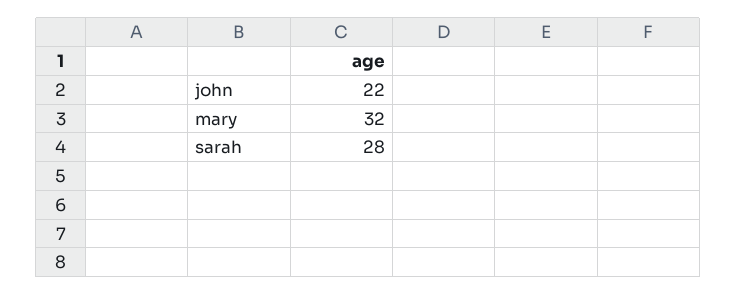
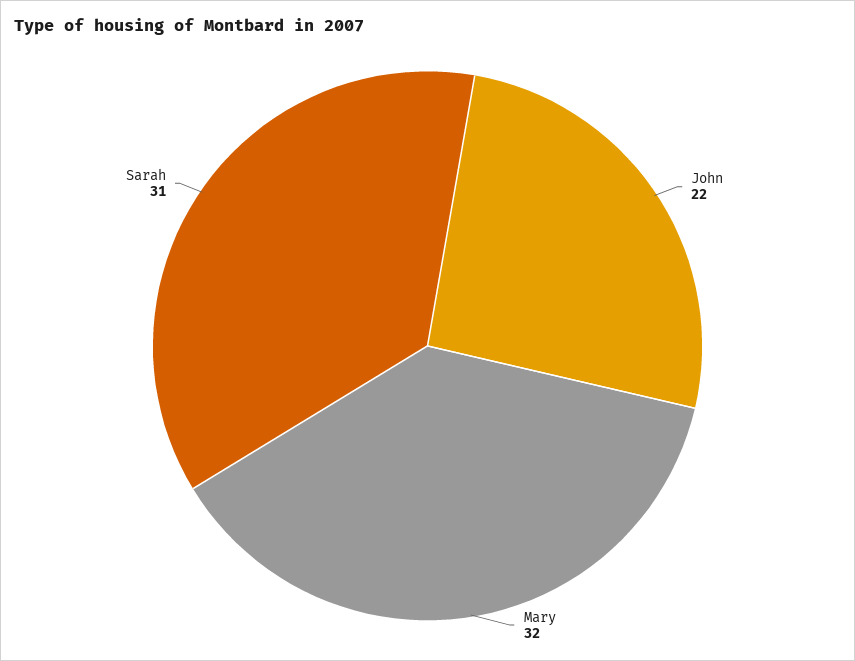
sarah: 28 -> 31

